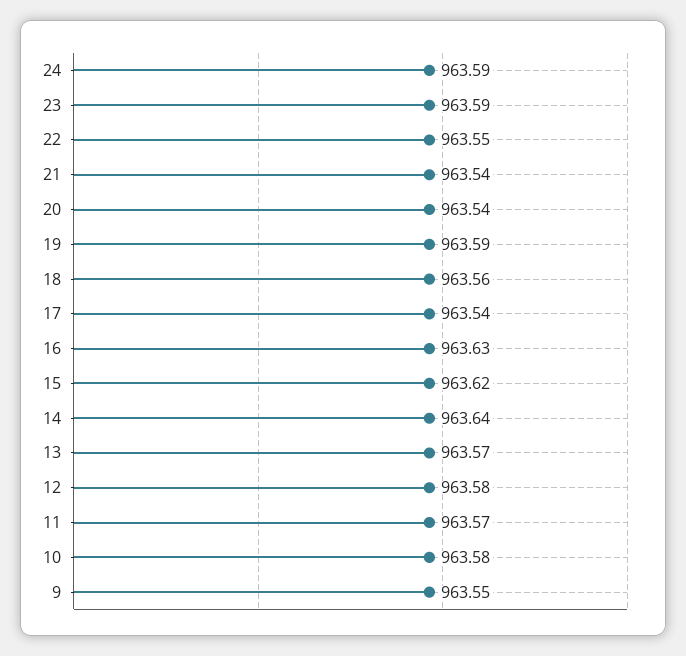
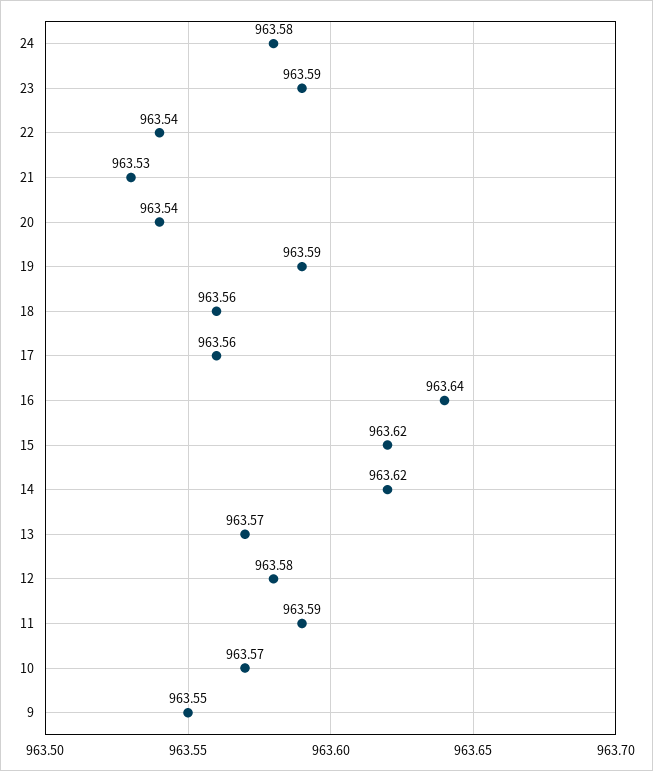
24: 963.59 -> 963.58
22: 963.55 -> 963.54
21: 963.54 -> 963.53
17: 963.54 -> 963.56
16: 963.63 -> 963.64
14: 963.64 -> 963.62
11: 963.57 -> 963.59
10: 963.58 -> 963.57

